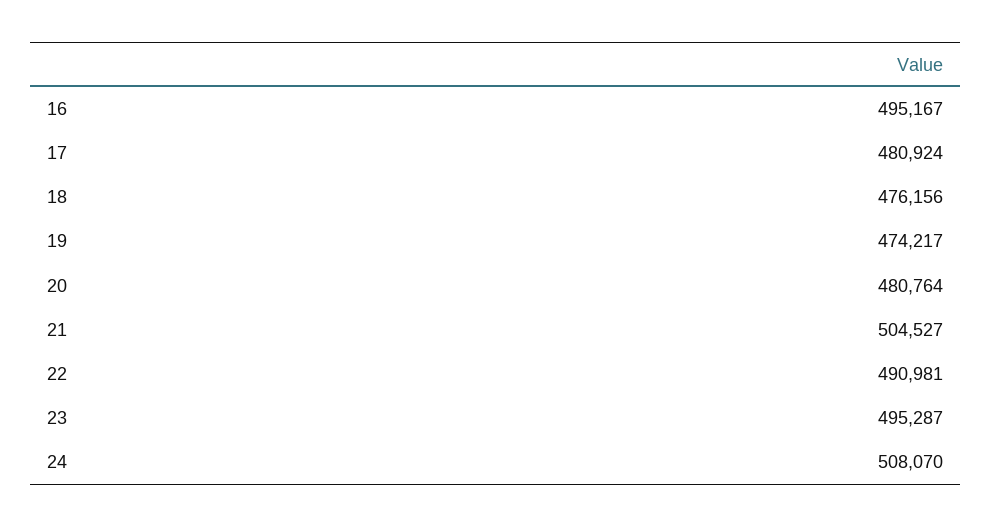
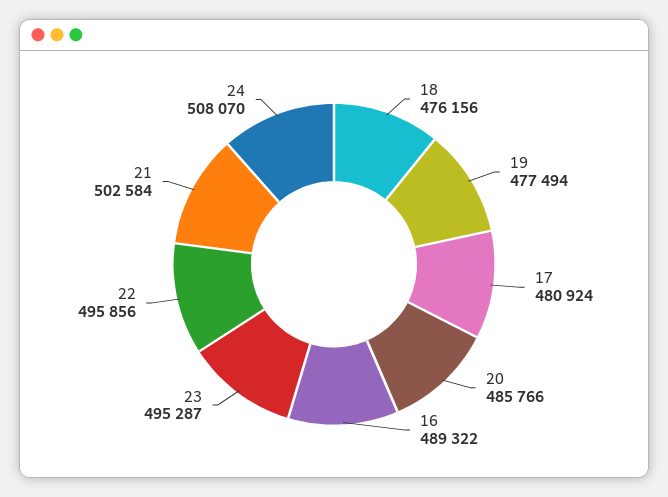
16: 495167 -> 489322
19: 474217 -> 477494
20: 480764 -> 485766
21: 504527 -> 502584
22: 490981 -> 495856

